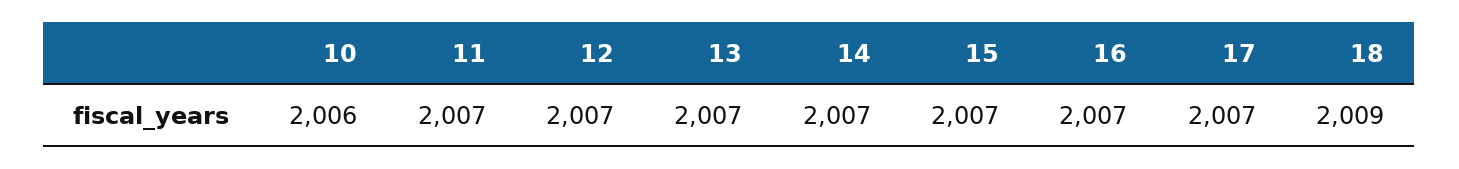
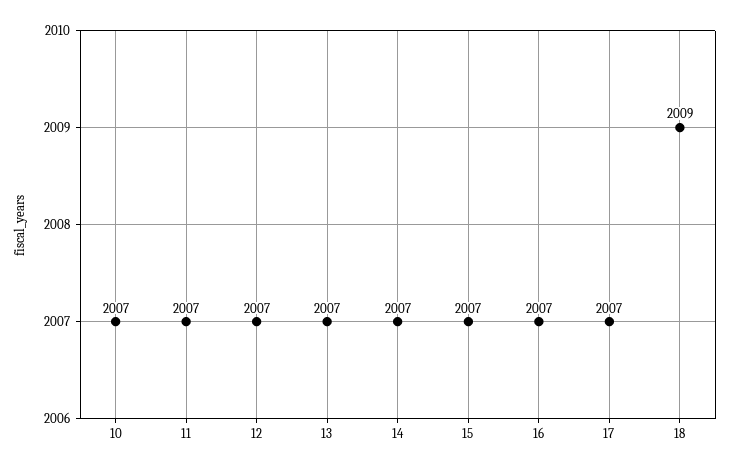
10: 2006 -> 2007

